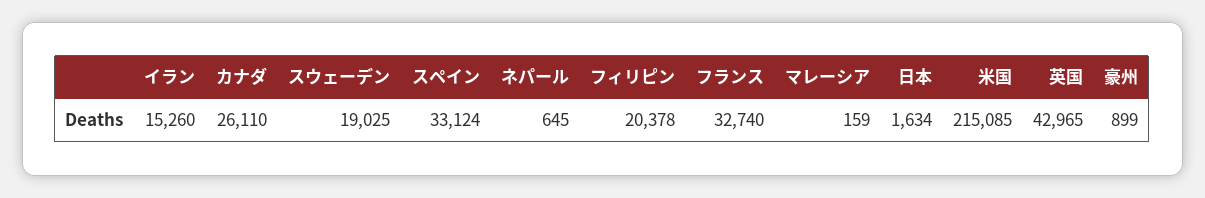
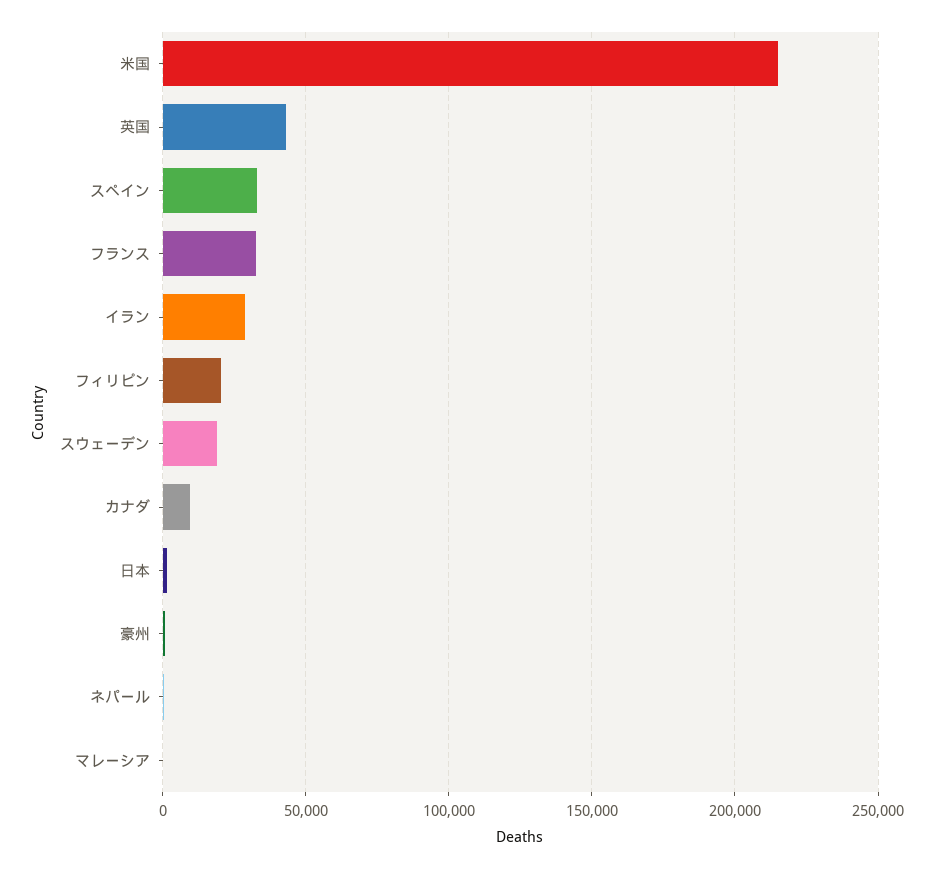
イラン: 15260 -> 30000
カナダ: 26110 -> 10000

